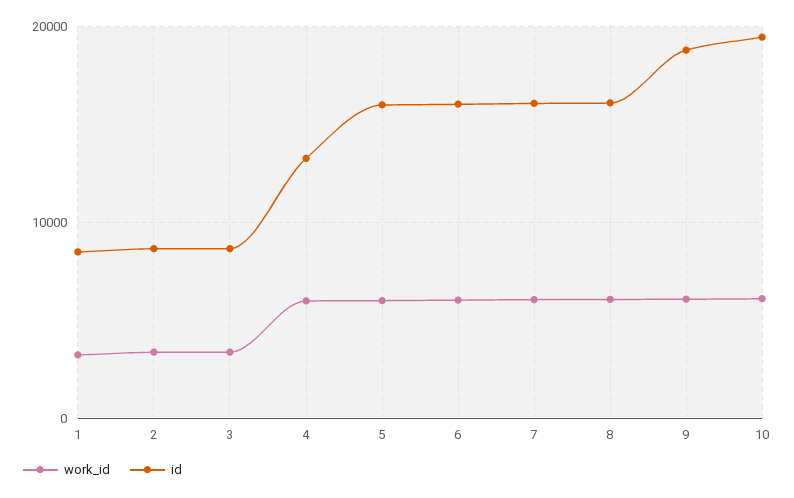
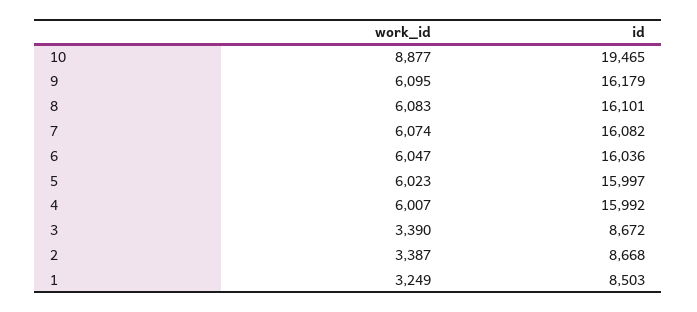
id, 4: 13000 -> 15992
id, 9: 19000 -> 16179
work_id, 10: 6000 -> 8877

